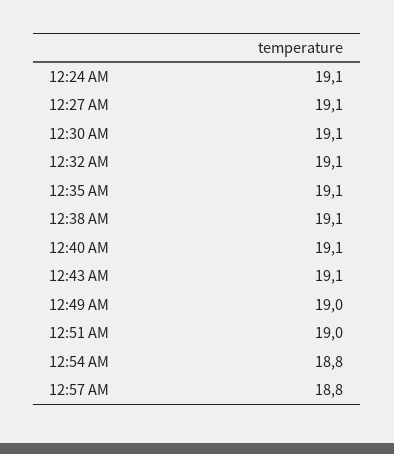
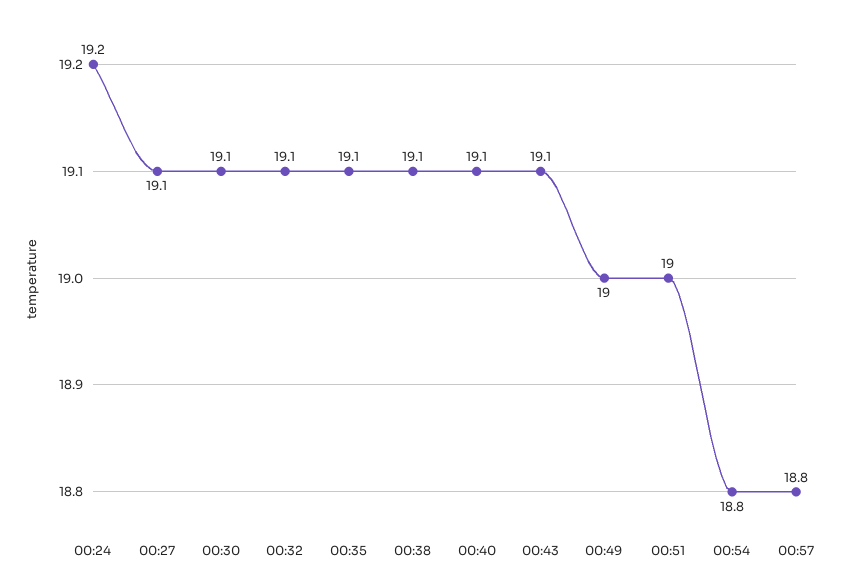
12:24 AM: 19.1 -> 19.2

